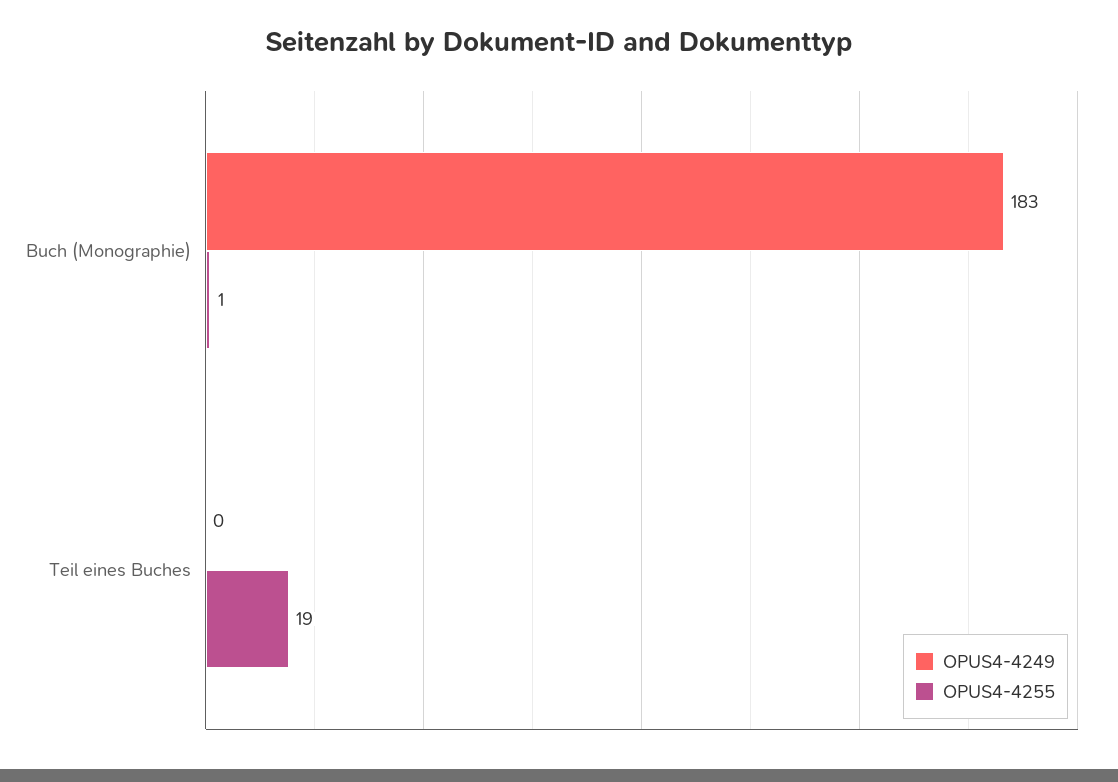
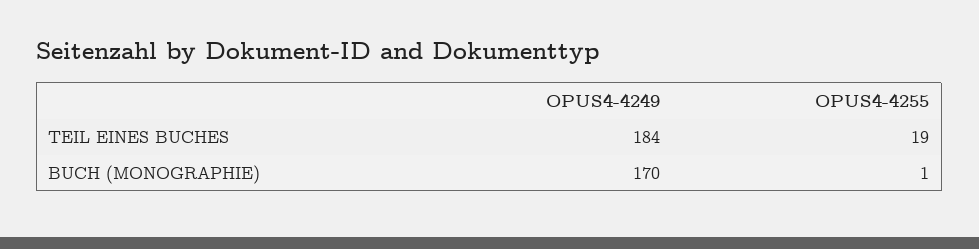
OPUS4-4249, Buch (Monographie): 183 -> 170
OPUS4-4249, Teil eines Buches: 0 -> 184

